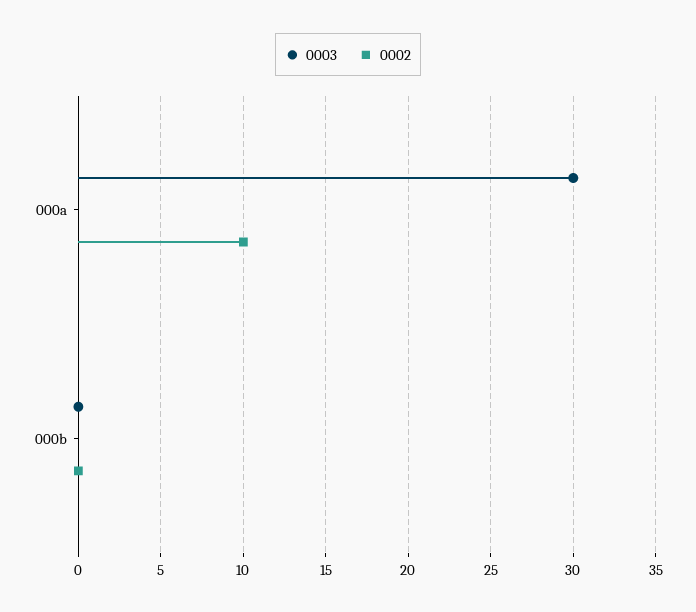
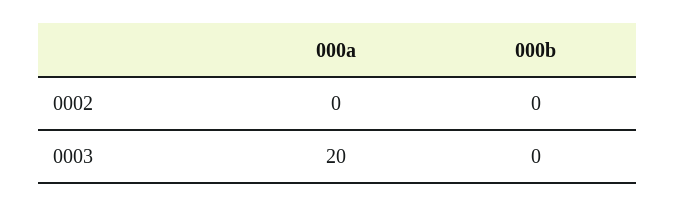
0003, 000a: 30 -> 20
0002, 000a: 10 -> 0

